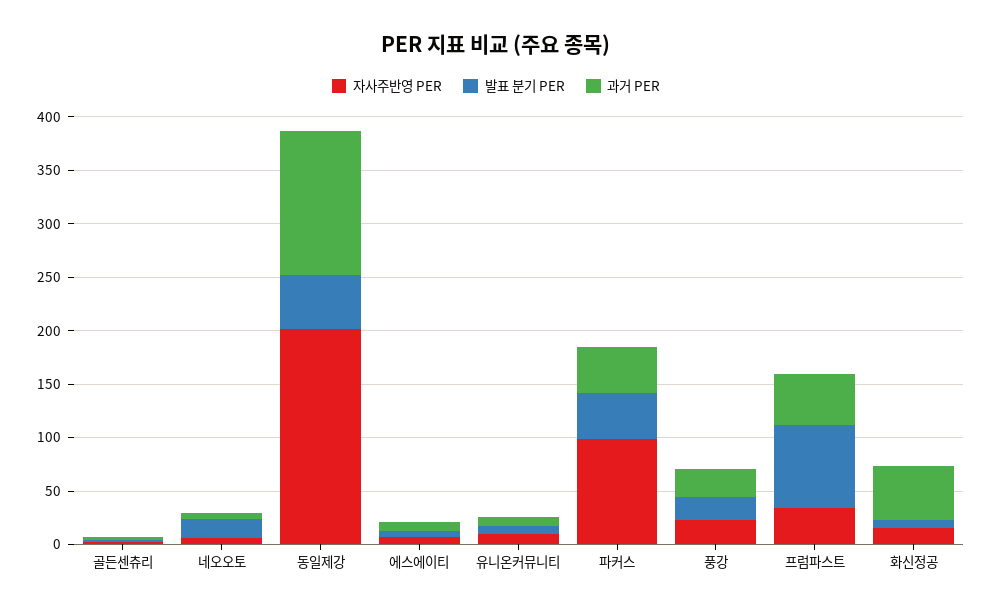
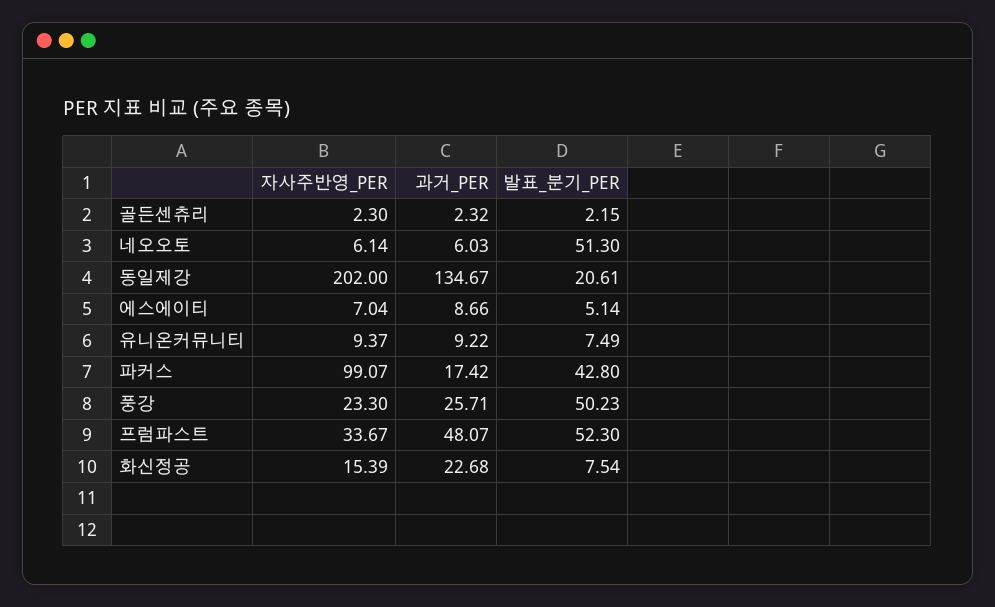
발표 분기 PER, 네오오토: 20 -> 51.3
발표 분기 PER, 동일제강: 50 -> 20.61
과거 PER, 파커스: 40 -> 17.42
발표 분기 PER, 풍강: 20 -> 50.23
발표 분기 PER, 프럼파스트: 80 -> 52.3
과거 PER, 화신정공: 50 -> 22.68

